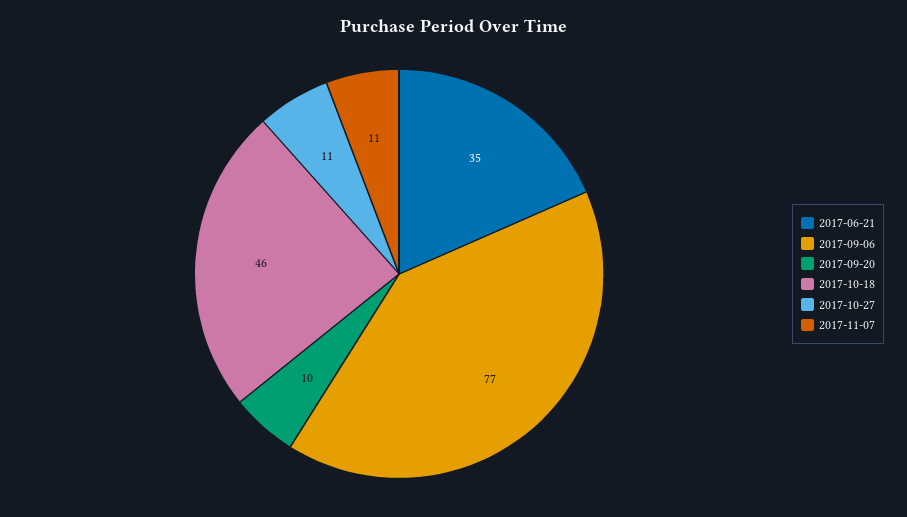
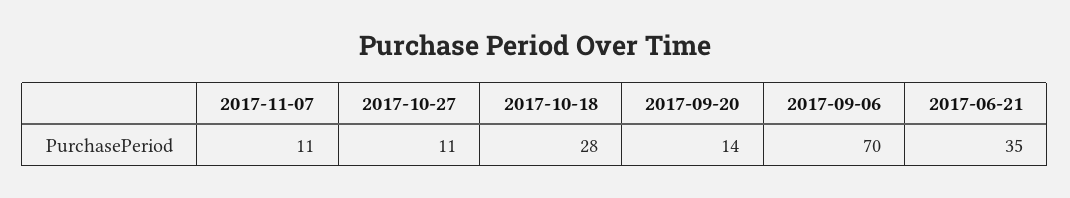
2017-09-06: 77 -> 70
2017-09-20: 10 -> 14
2017-10-18: 46 -> 28

